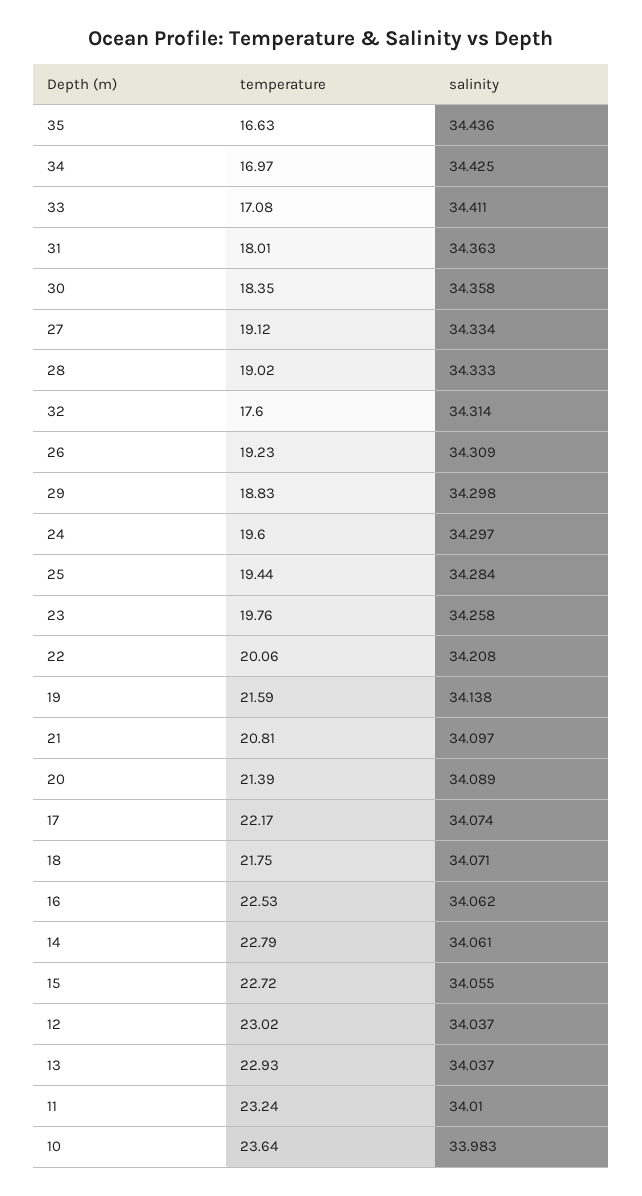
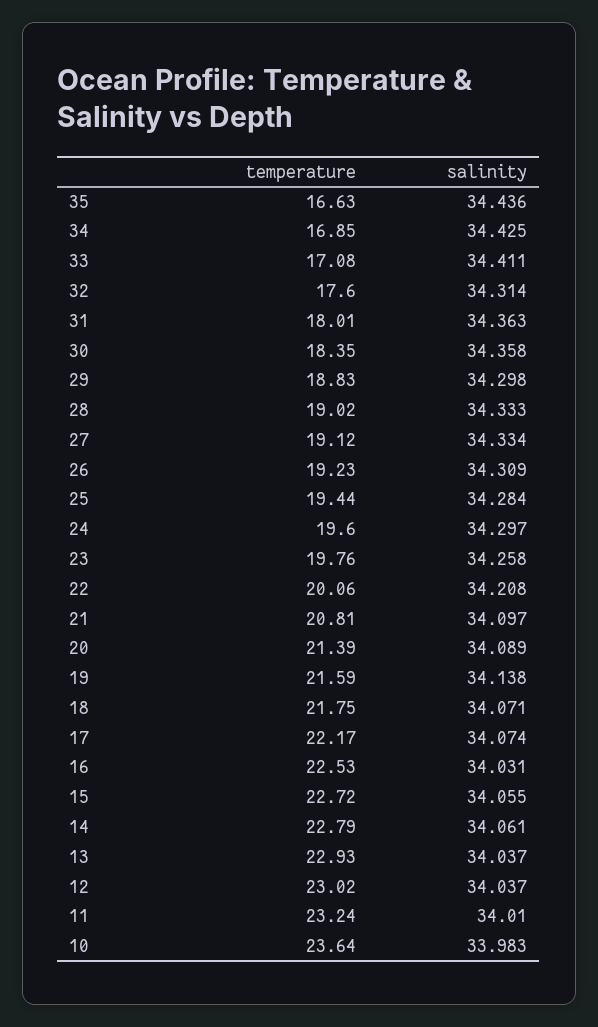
temperature, 34: 16.97 -> 16.85
salinity, 16: 34.062 -> 34.031

